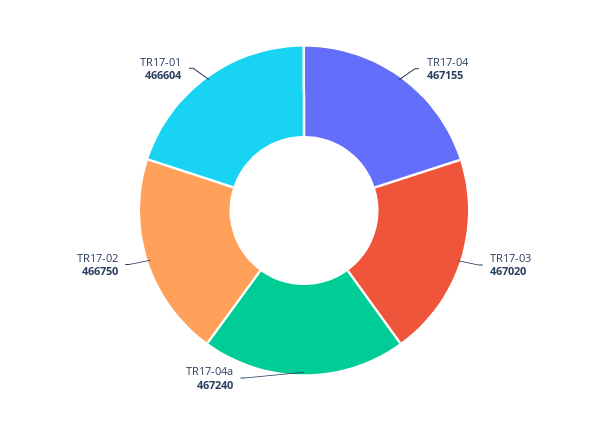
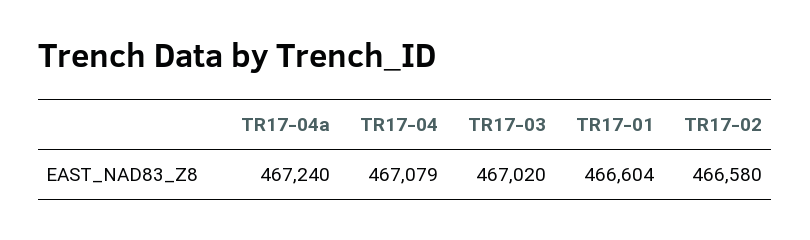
TR17-04: 467155 -> 467079
TR17-02: 466750 -> 466580

